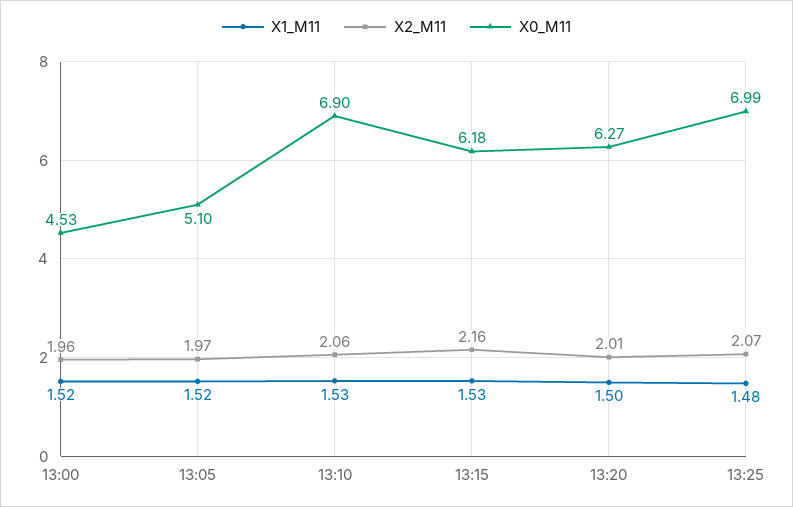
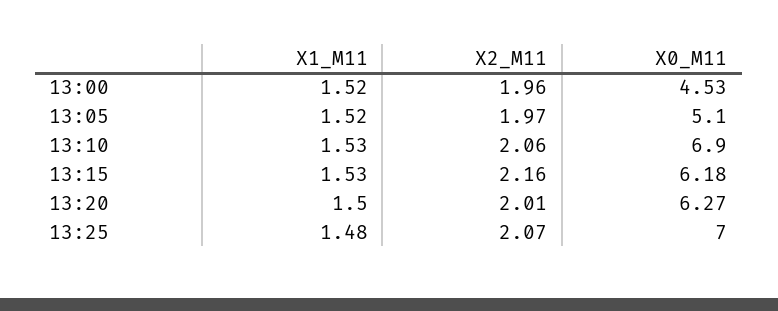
X0_M11, 13:25: 6.99 -> 7

